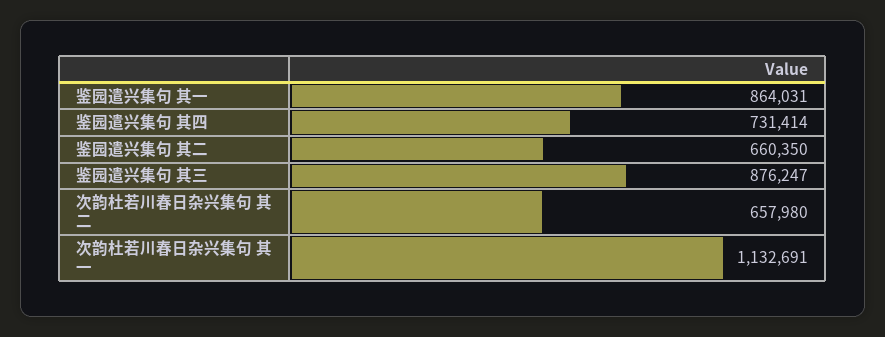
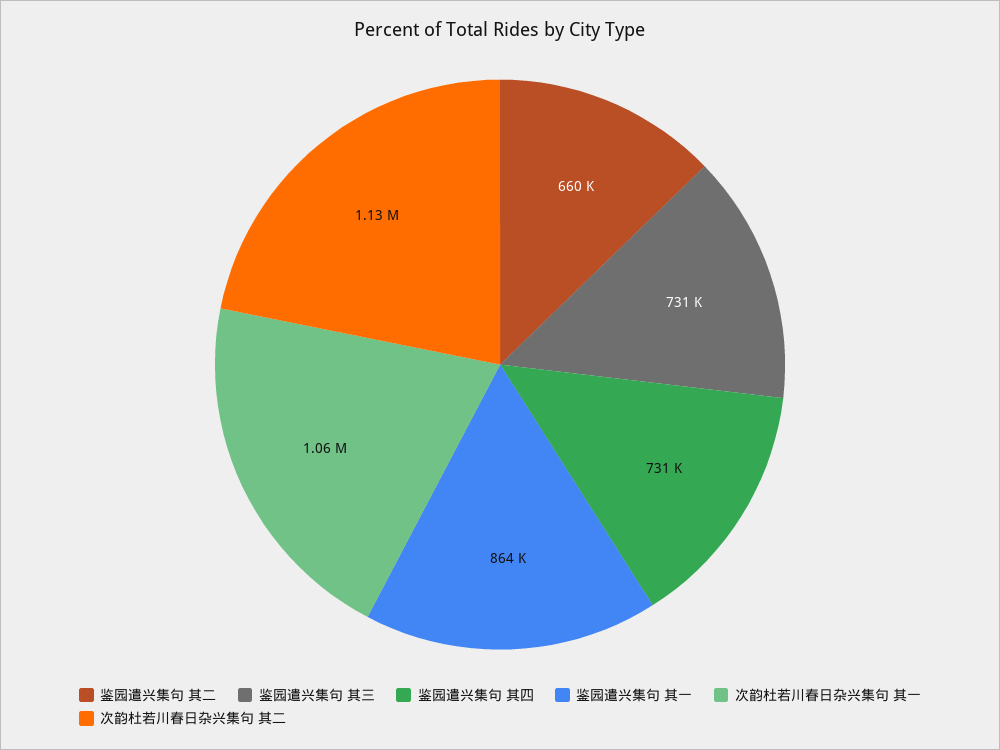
鉴园遣兴集句 其三: 876247 -> 731000
次韵杜若川春日杂兴集句 其二: 657980 -> 1130000
次韵杜若川春日杂兴集句 其一: 1132691 -> 1060000

